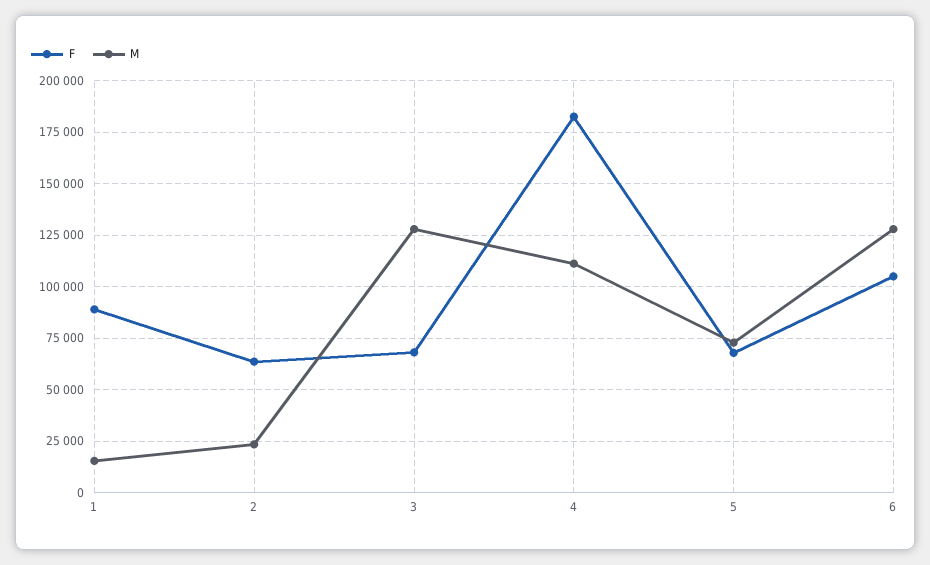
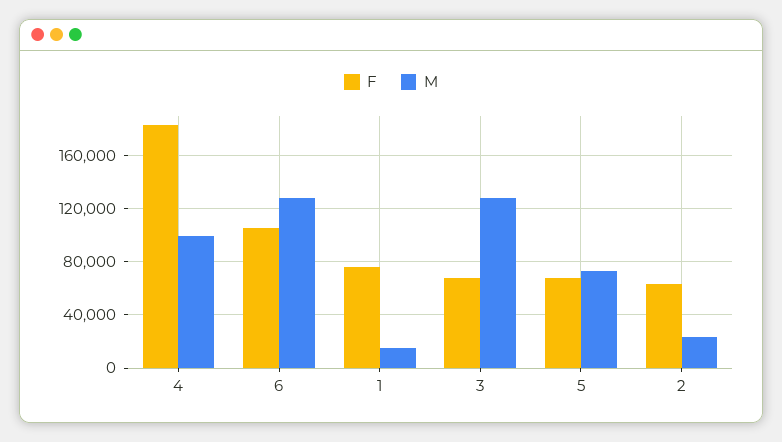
F, 1: 90000 -> 75000
M, 4: 110000 -> 100000

